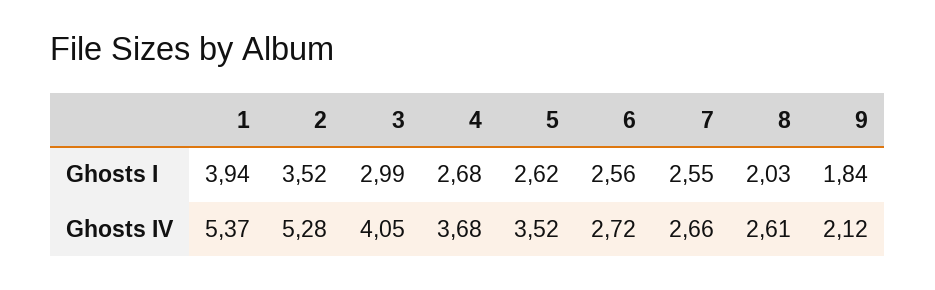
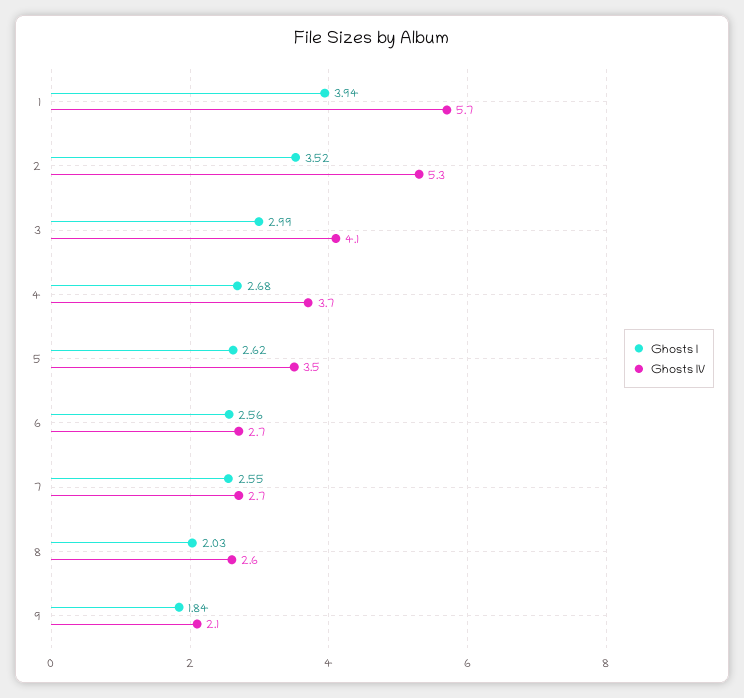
Ghosts IV, 1: 5.37 -> 5.7

